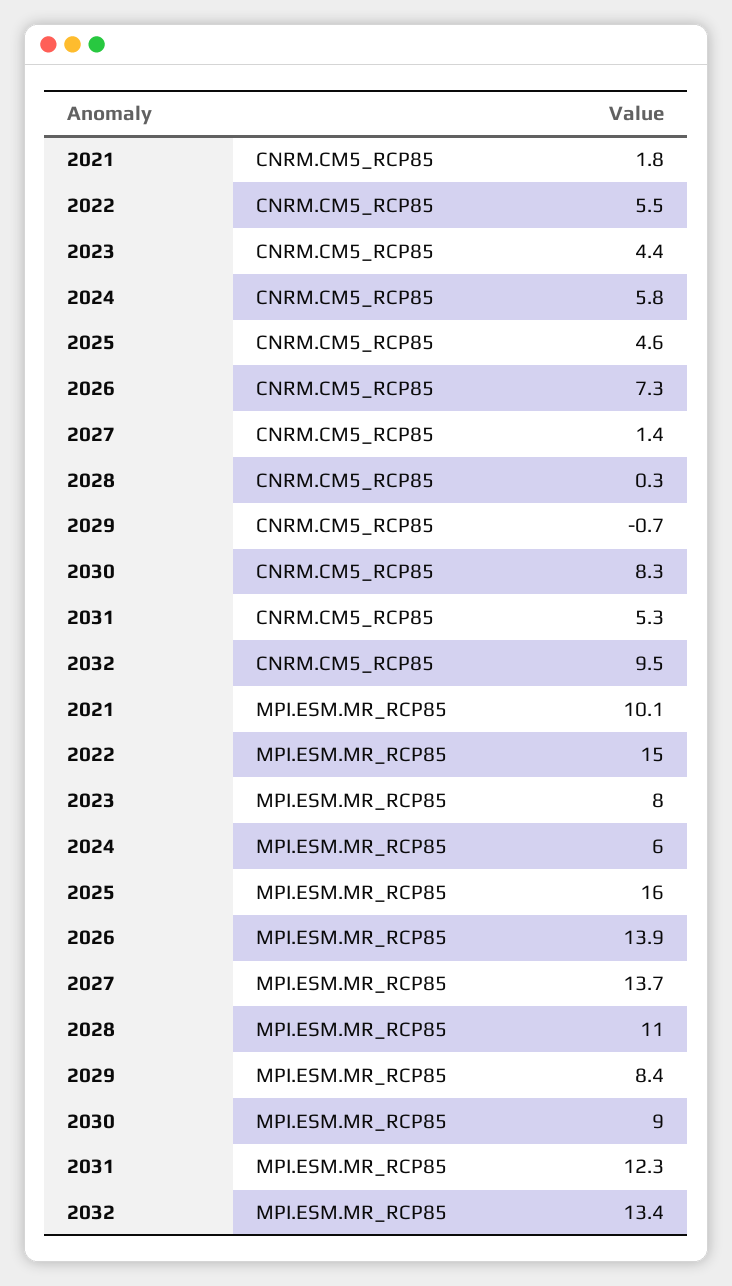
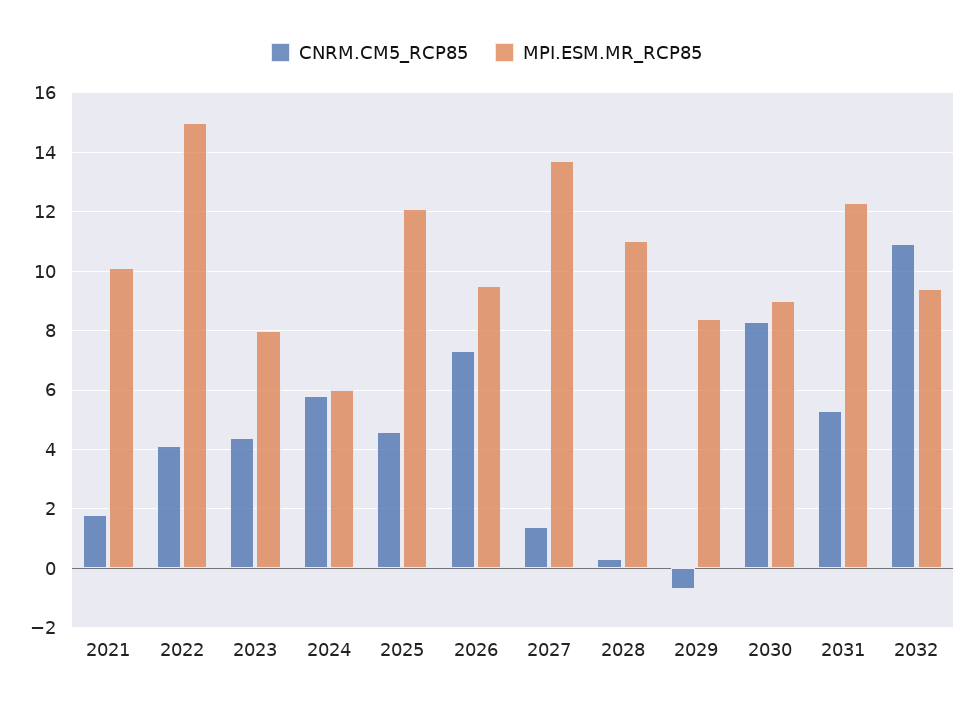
CNRM.CM5_RCP85, 2022: 5.5 -> 4
CNRM.CM5_RCP85, 2032: 9.5 -> 11
MPI.ESM.MR_RCP85, 2025: 16 -> 12
MPI.ESM.MR_RCP85, 2026: 13.9 -> 9.5
MPI.ESM.MR_RCP85, 2032: 13.4 -> 9.5

